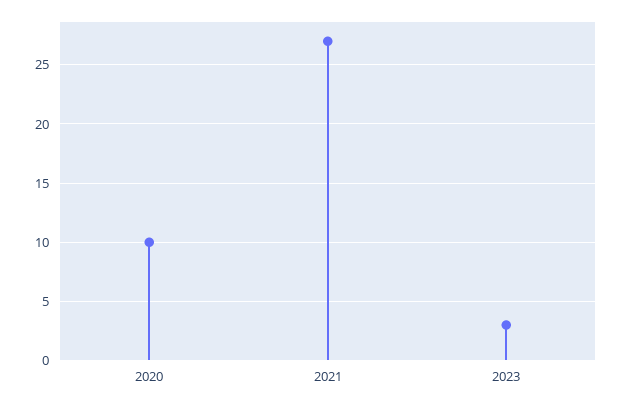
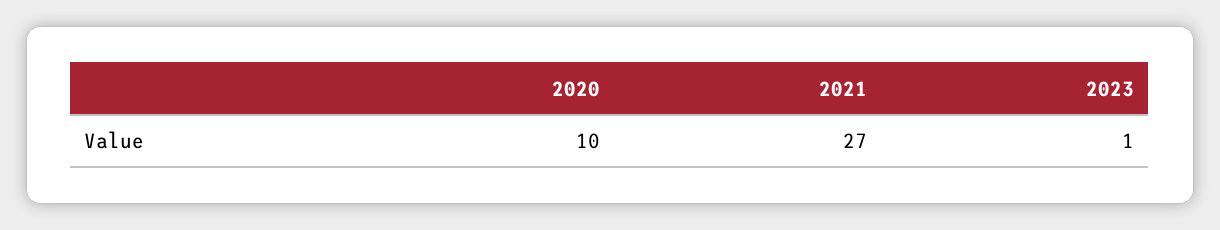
2023: 3 -> 1

